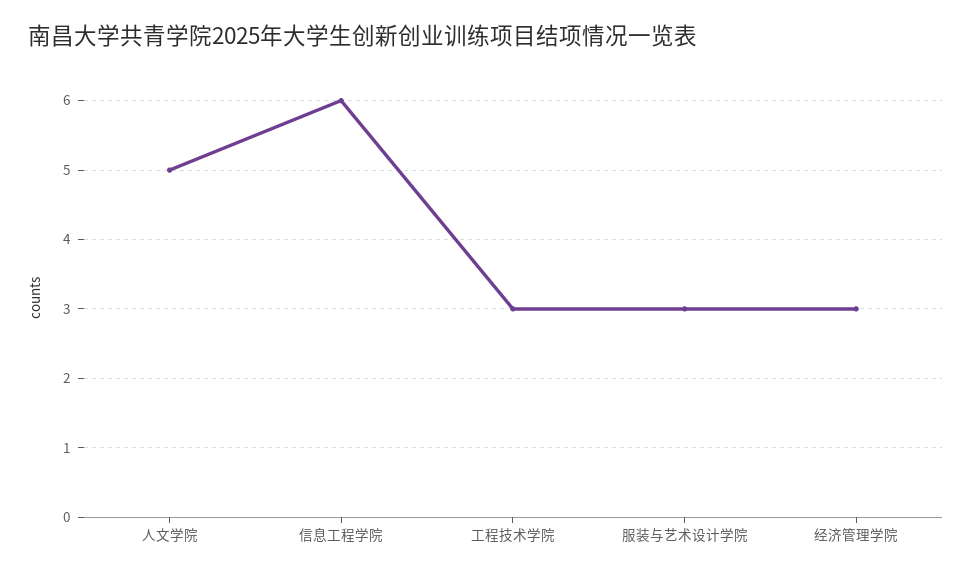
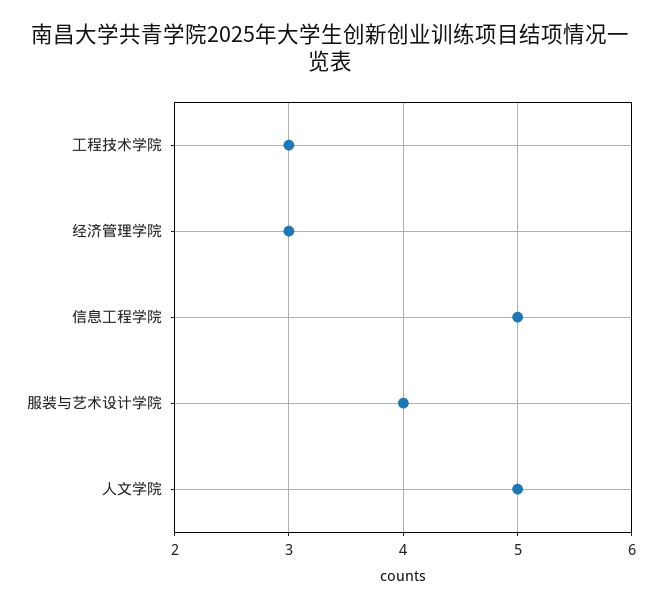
信息工程学院: 6 -> 5
服装与艺术设计学院: 3 -> 4

